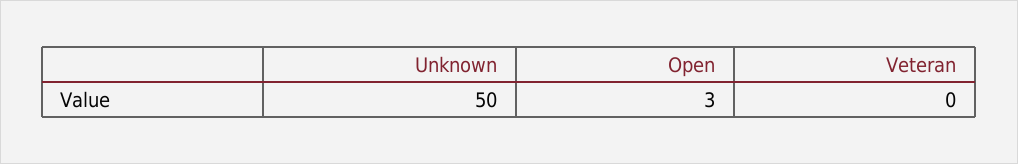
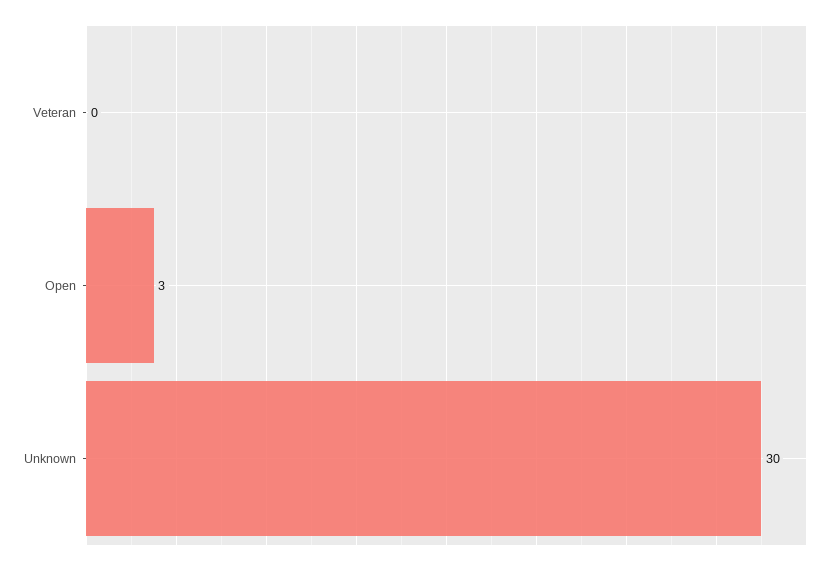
Unknown: 50 -> 30

